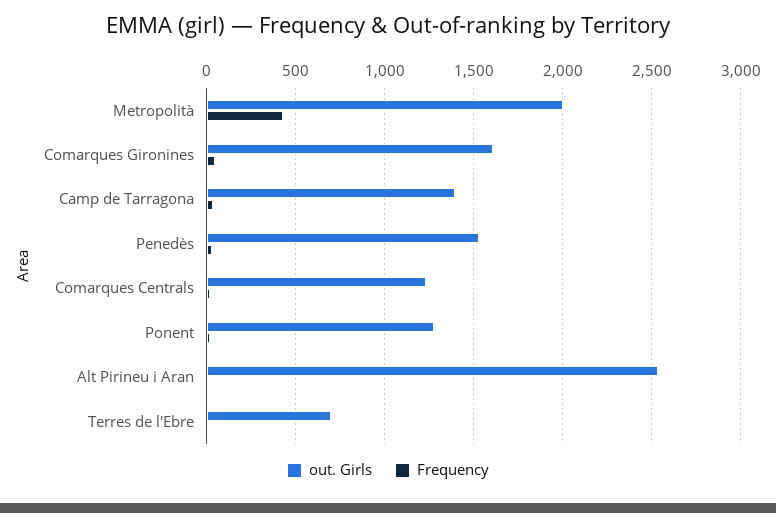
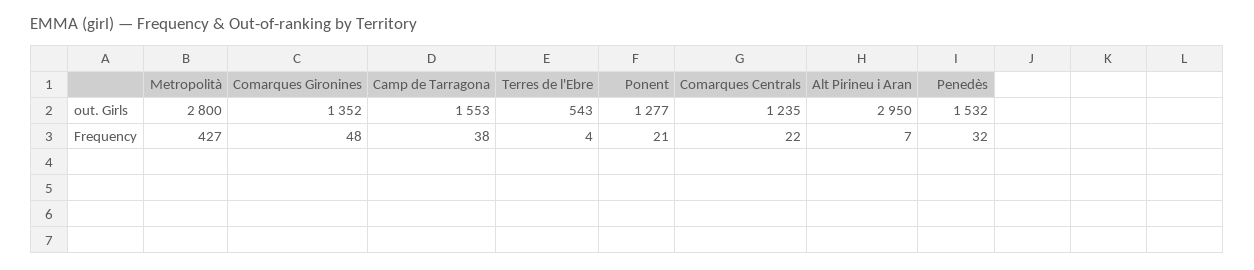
out. Girls, Metropolità: 2000 -> 2800
out. Girls, Comarques Gironines: 1600 -> 1352
out. Girls, Camp de Tarragona: 1400 -> 1553
out. Girls, Alt Pirineu i Aran: 2550 -> 2950
out. Girls, Terres de l'Ebre: 700 -> 543

